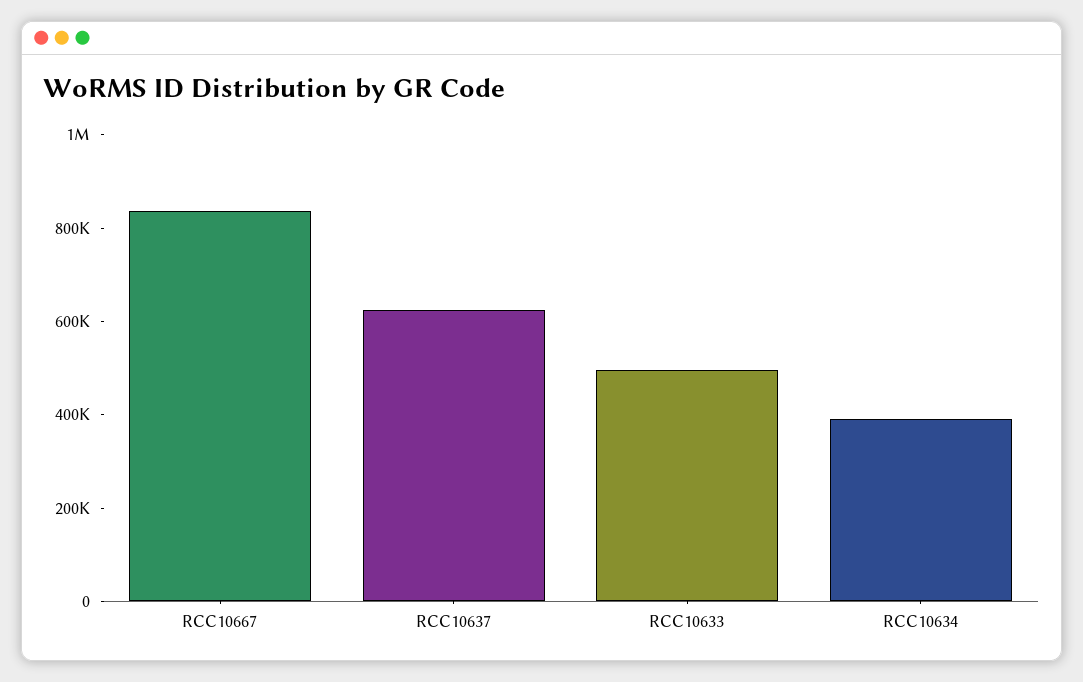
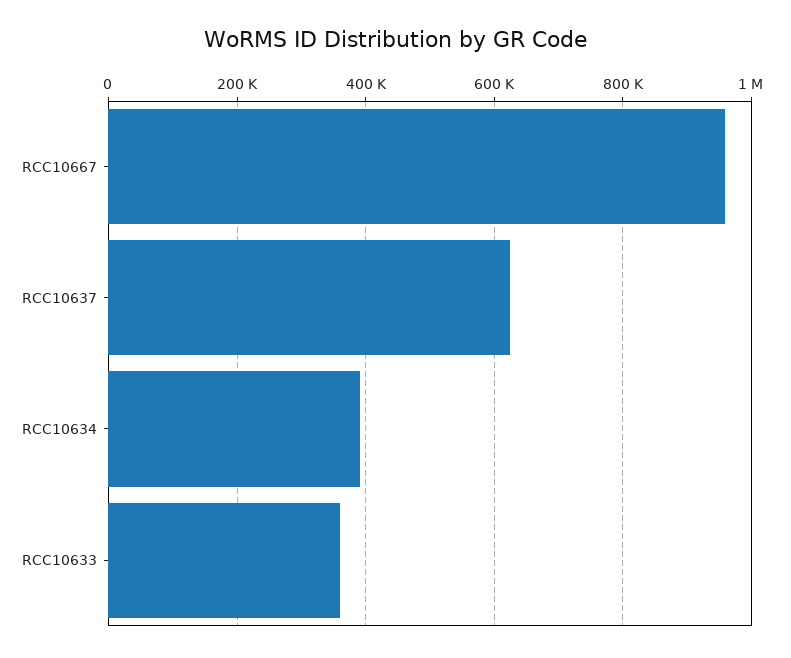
RCC10667: 850000 -> 960000
RCC10633: 500000 -> 360000

